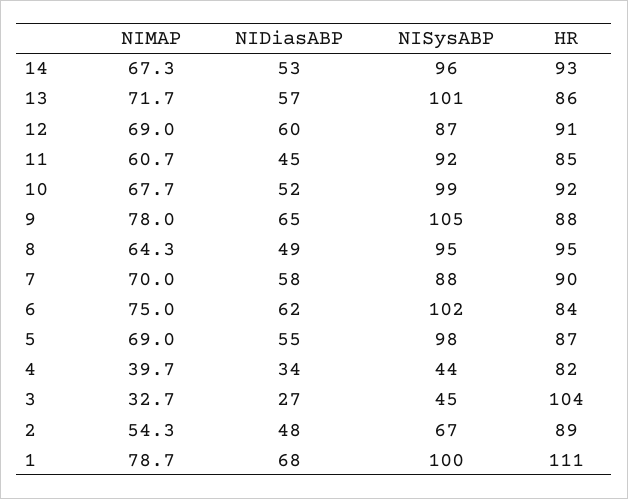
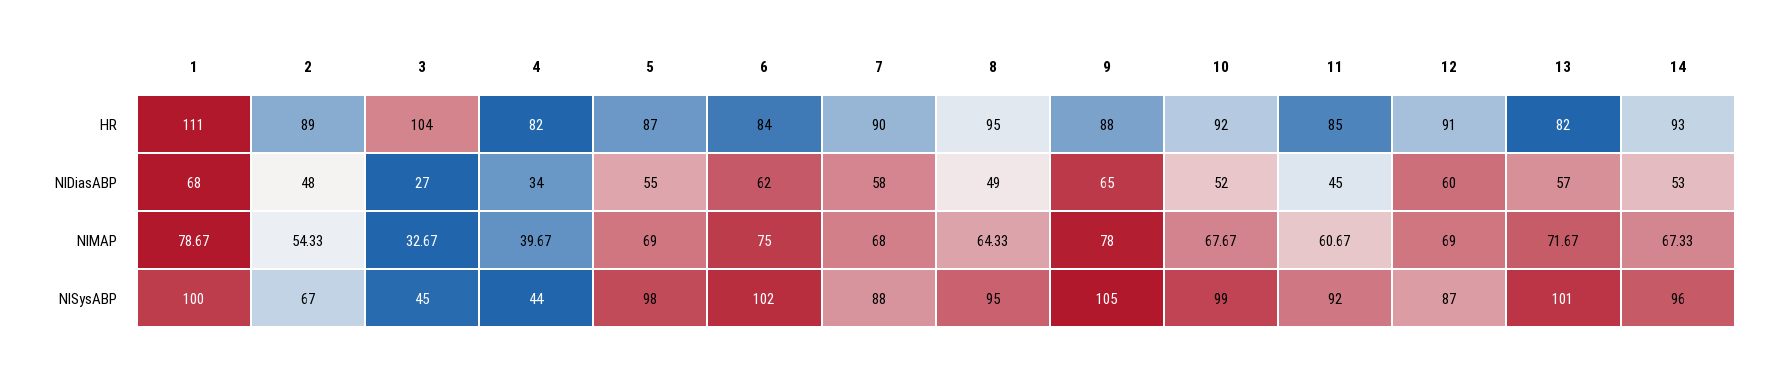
HR, 13: 86 -> 82
NIMAP, 7: 70 -> 68

